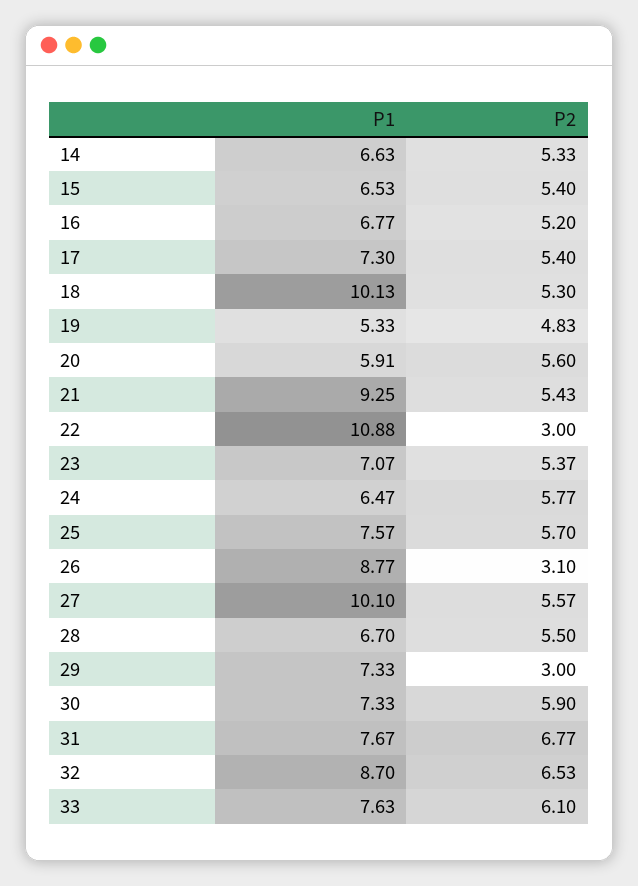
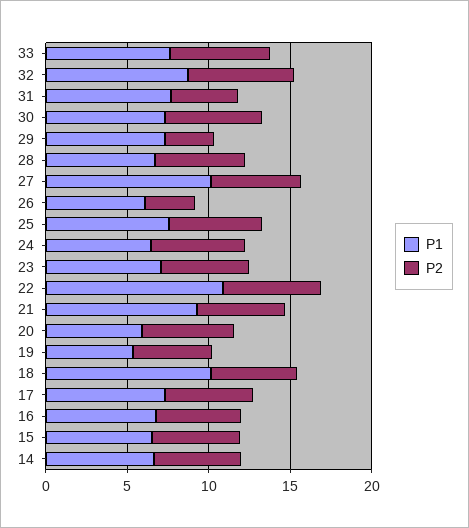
P2, 22: 3 -> 6
P1, 26: 8.77 -> 6
P2, 31: 6.77 -> 4

